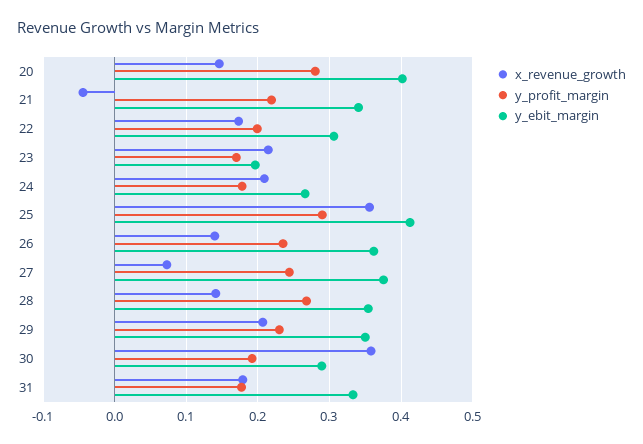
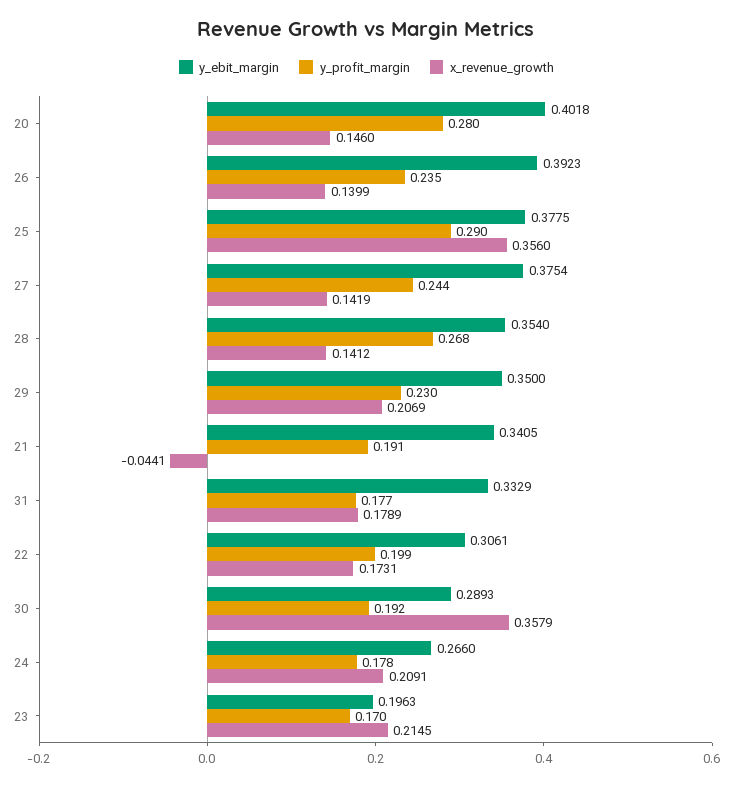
y_profit_margin, 21: 0.22 -> 0.191
y_ebit_margin, 25: 0.41 -> 0.3775
y_ebit_margin, 26: 0.36 -> 0.3923
x_revenue_growth, 27: 0.07 -> 0.1419

